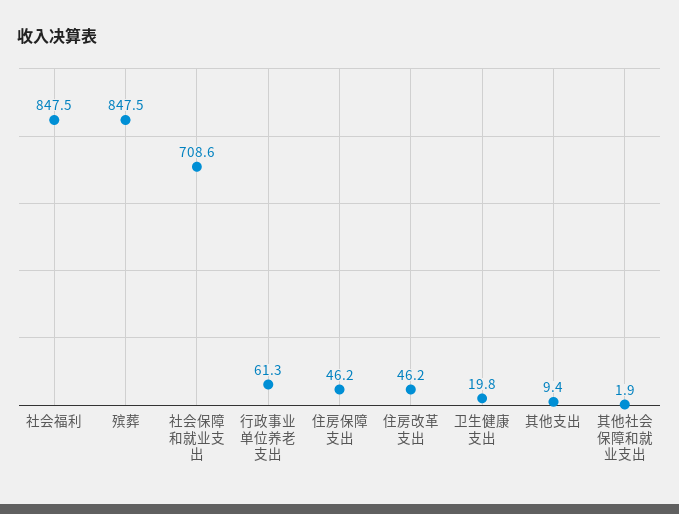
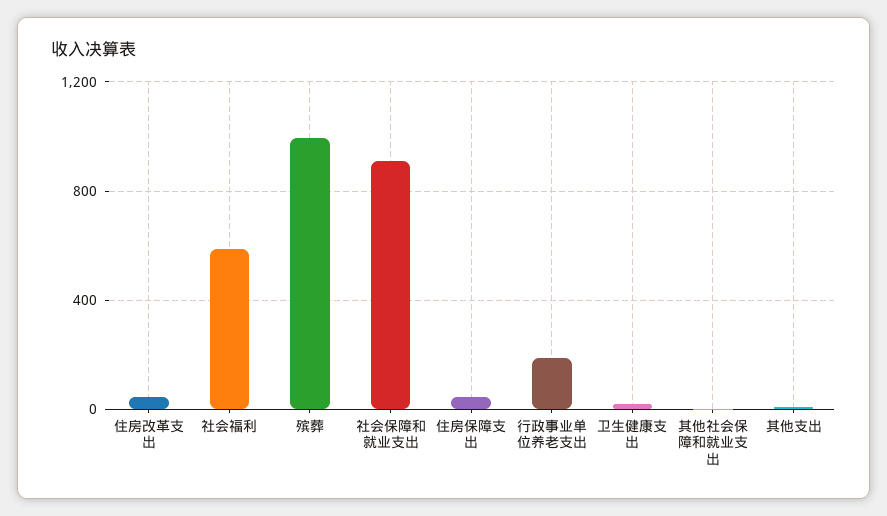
社会福利: 847.5 -> 600
殡葬: 847.5 -> 1000
社会保障和就业支出: 708.6 -> 900
行政事业单位养老支出: 61.3 -> 200

